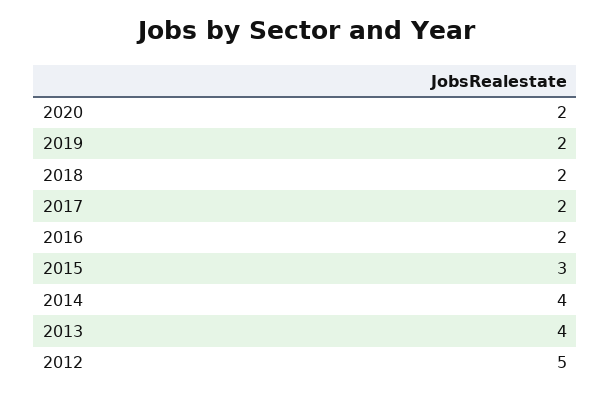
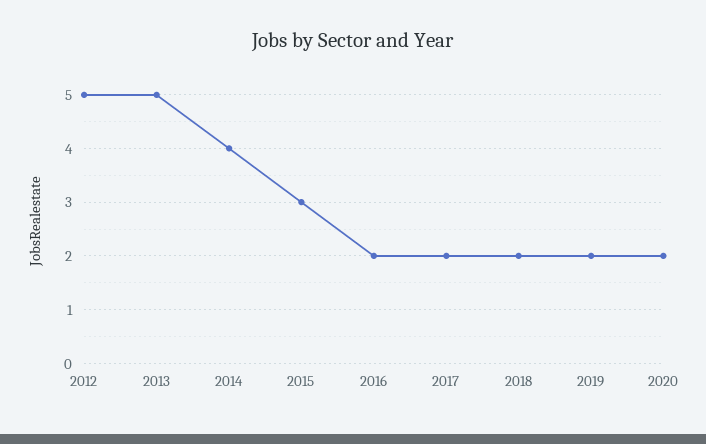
2013: 4 -> 5

